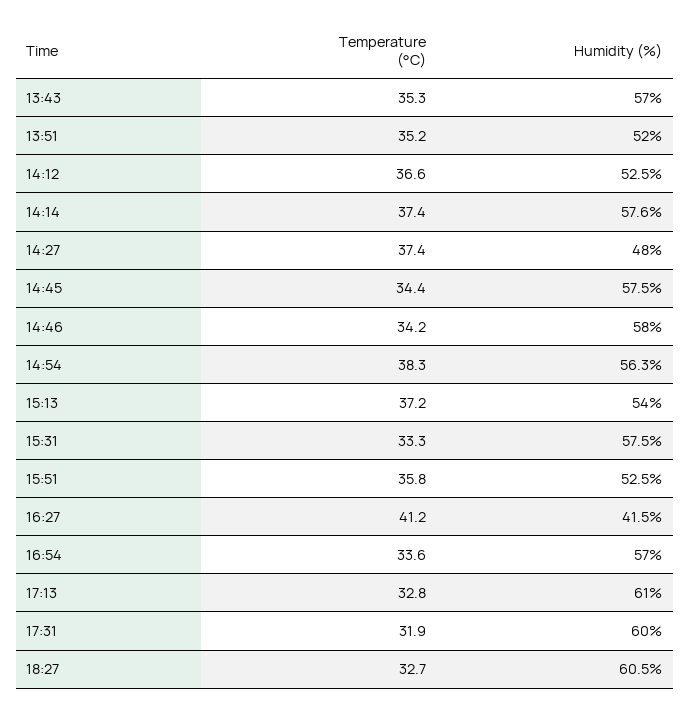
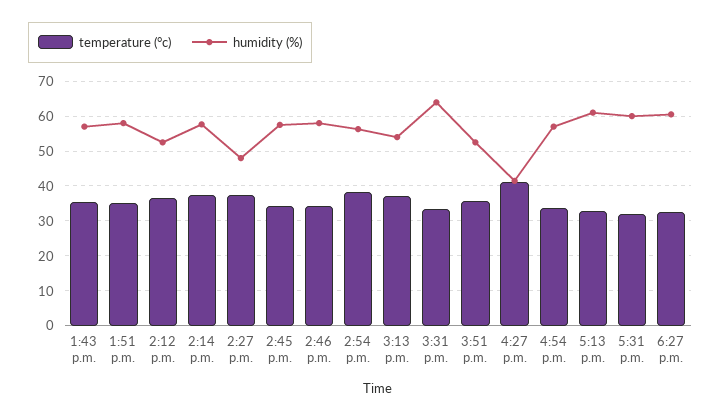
Humidity (%), 13:51: 52 -> 58
Humidity (%), 15:31: 57.5 -> 64

